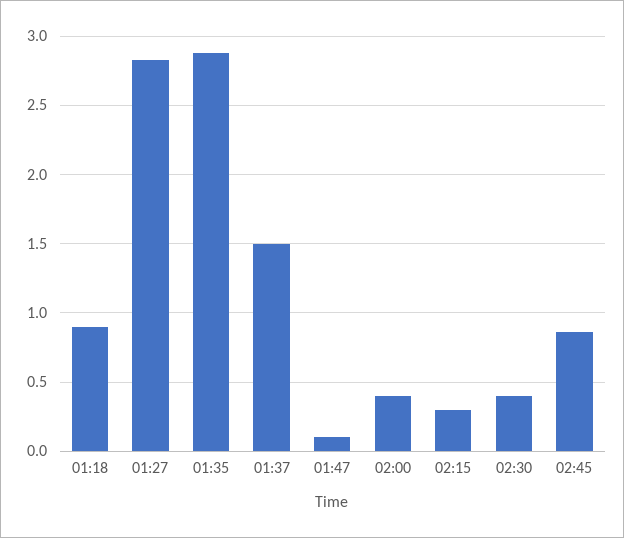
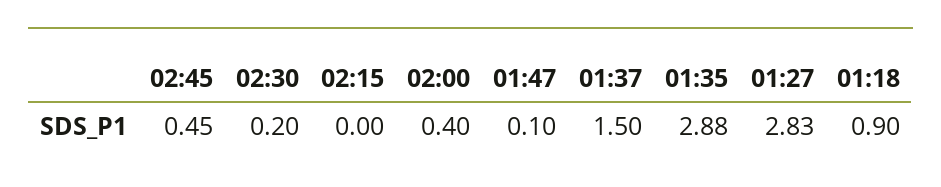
02:15: 0.3 -> 0
02:30: 0.4 -> 0.2
02:45: 0.85 -> 0.45

